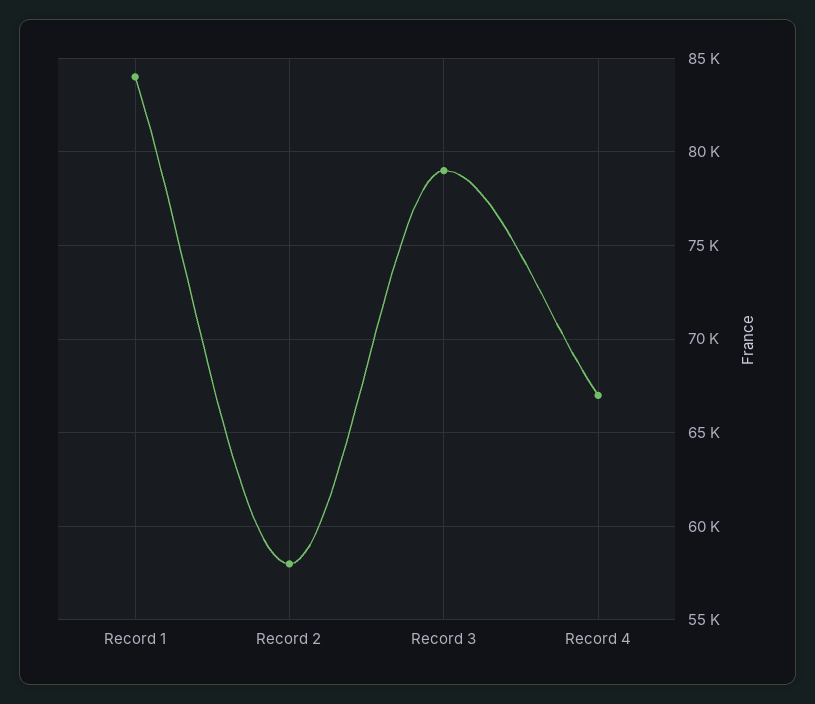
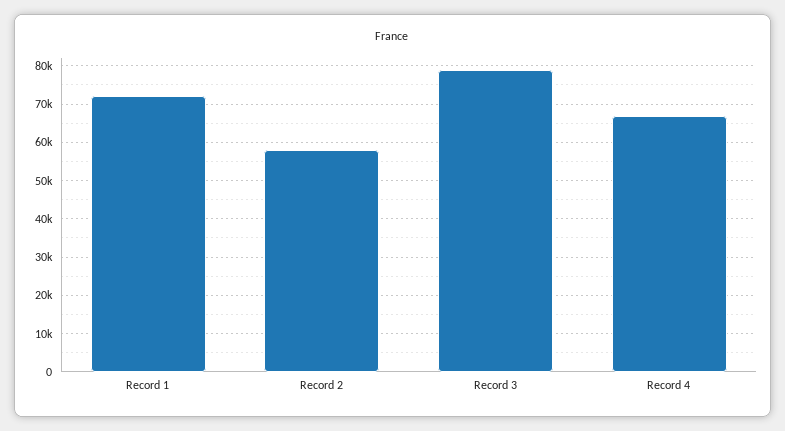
Record 1: 84000 -> 72000

